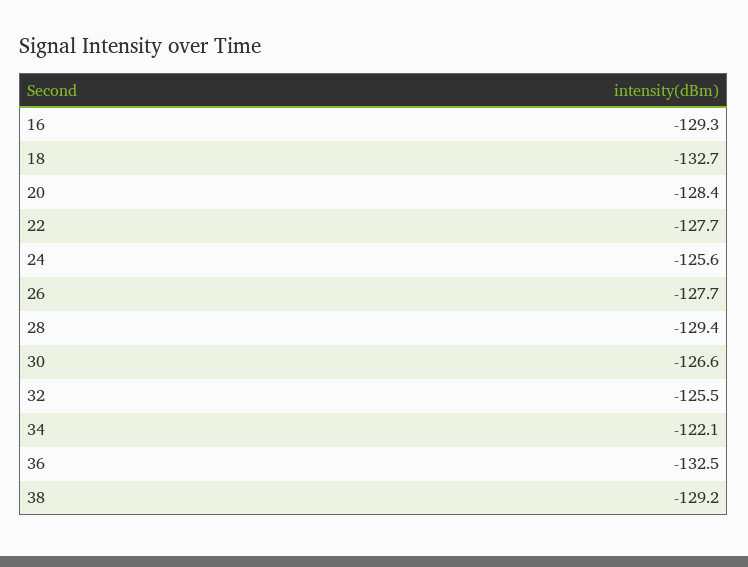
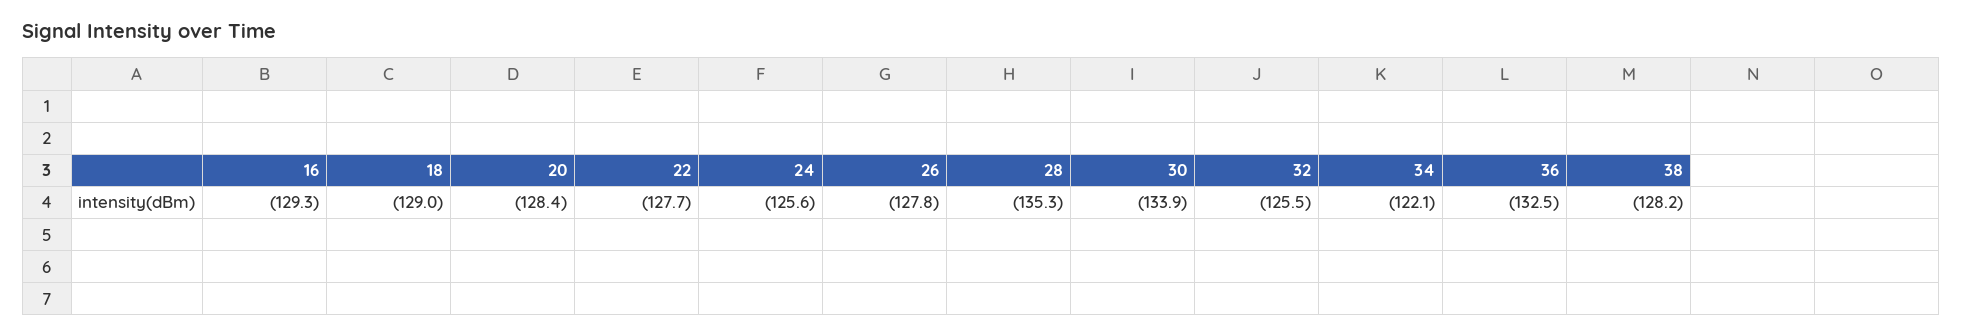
18: -132.7 -> -129
26: -127.7 -> -127.8
28: -129.4 -> -135.3
30: -126.6 -> -133.9
38: -129.2 -> -128.2

